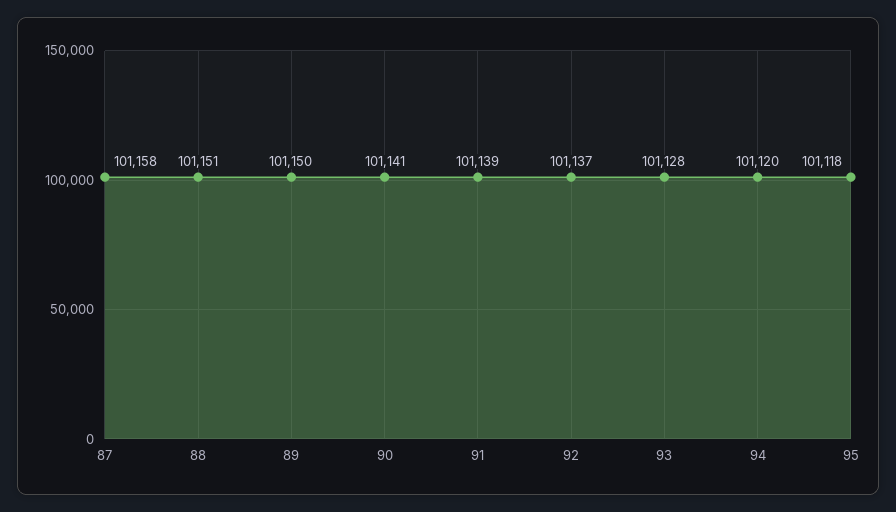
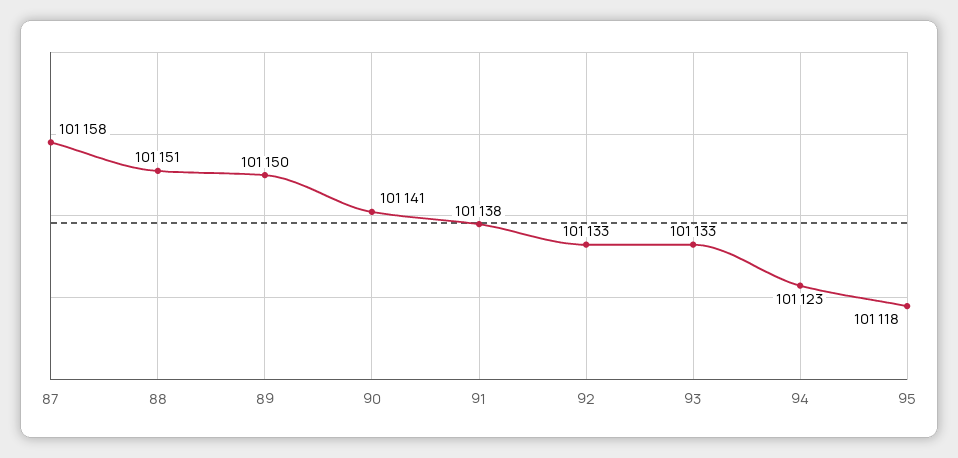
91: 101139 -> 101138
92: 101137 -> 101133
93: 101128 -> 101133
94: 101120 -> 101123

